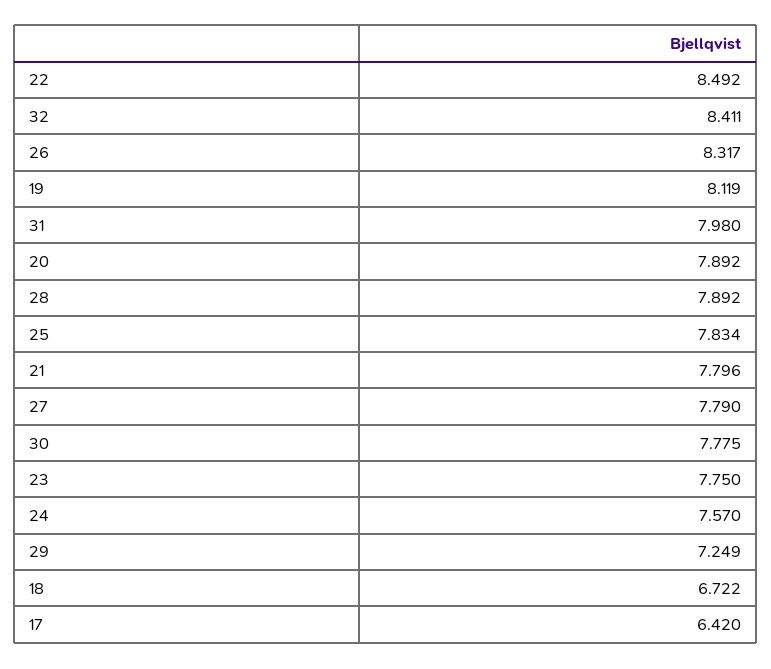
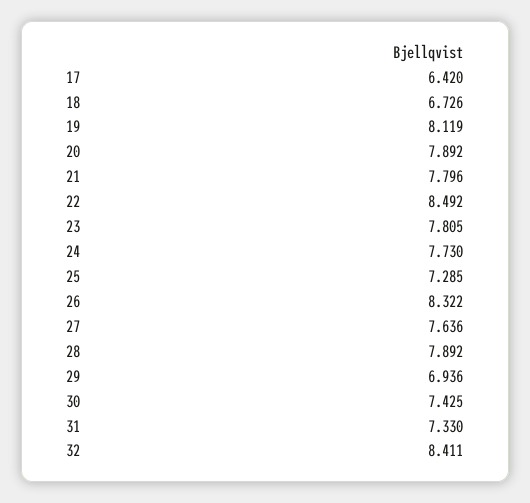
26: 8.317 -> 8.322
31: 7.98 -> 7.33
25: 7.834 -> 7.285
27: 7.79 -> 7.636
30: 7.775 -> 7.425
23: 7.75 -> 7.805
24: 7.57 -> 7.73
29: 7.249 -> 6.936
18: 6.722 -> 6.726

